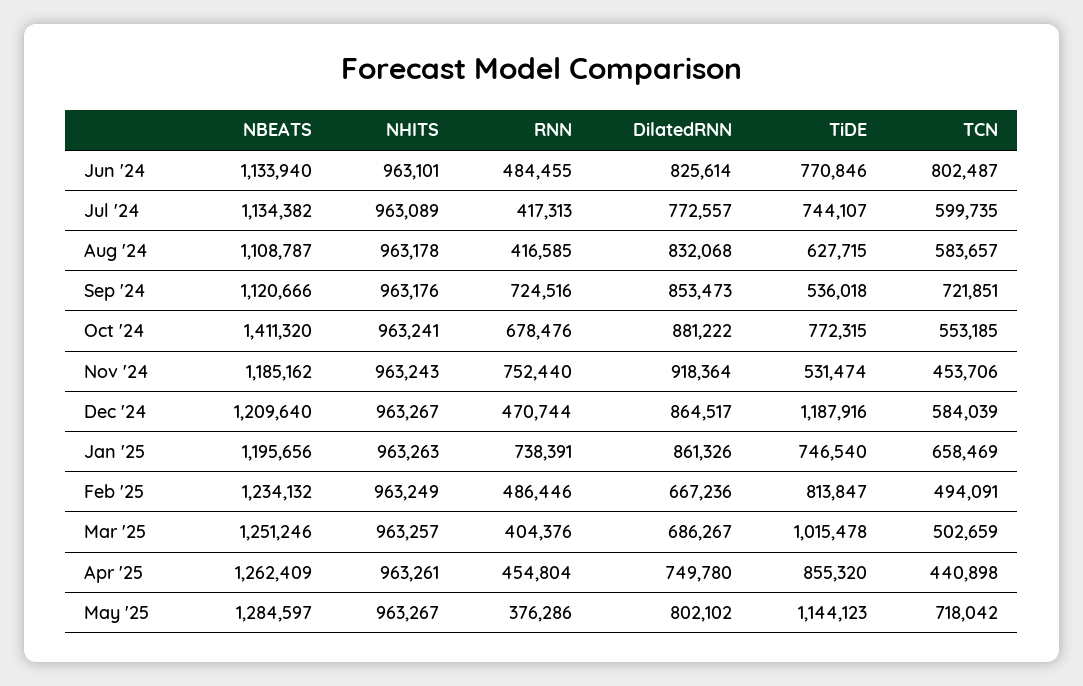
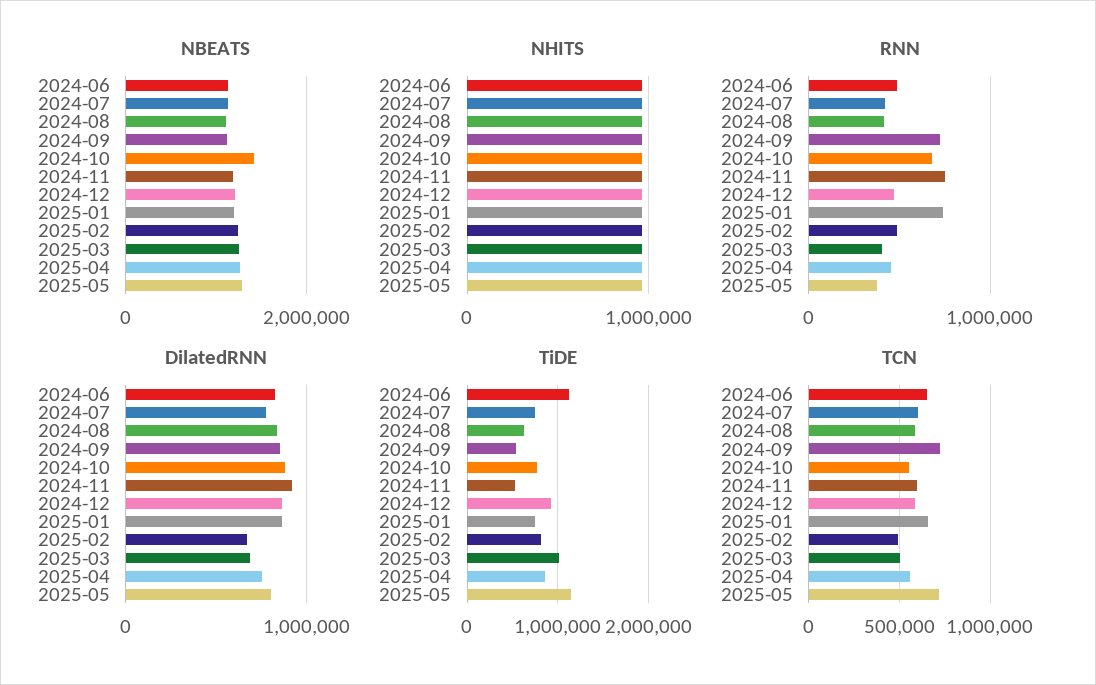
TiDE, Jun '24: 770846 -> 1100000
TCN, Jun '24: 802487 -> 650000
TCN, Nov '24: 453706 -> 600000
TiDE, Dec '24: 1187916 -> 900000
TCN, Apr '25: 440898 -> 550000

